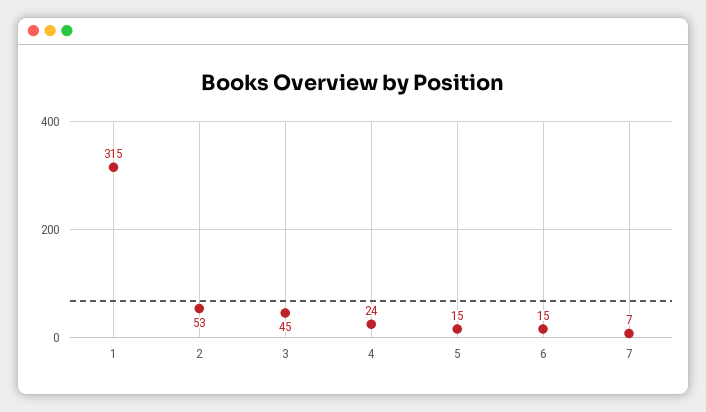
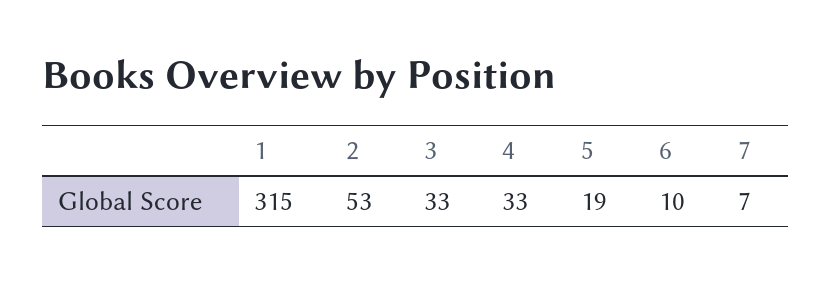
3: 45 -> 33
4: 24 -> 33
5: 15 -> 19
6: 15 -> 10

